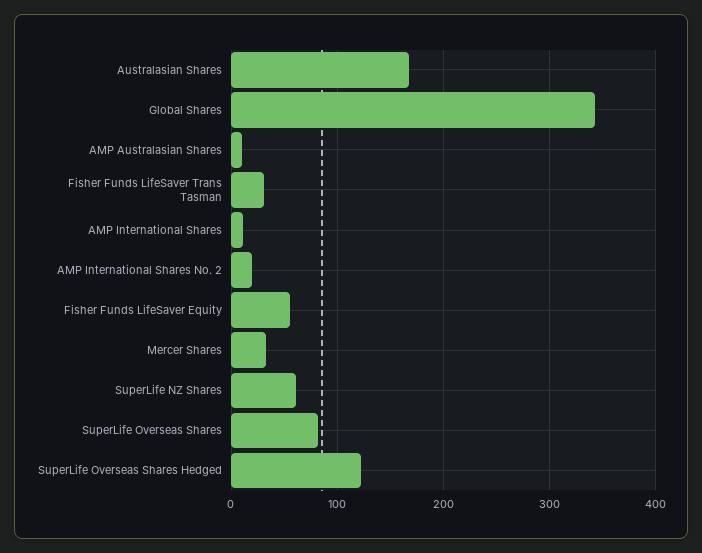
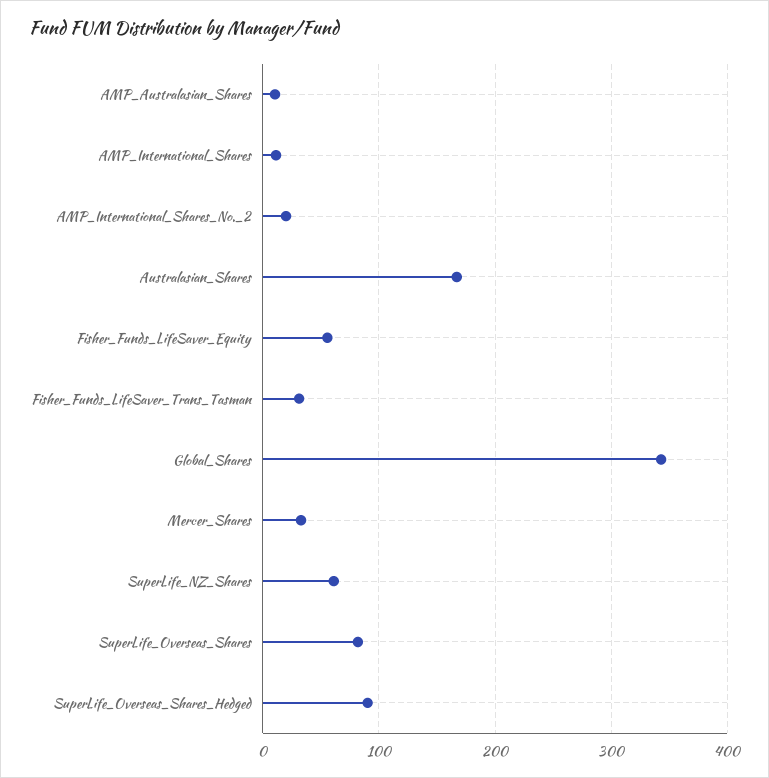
SuperLife Overseas Shares Hedged: 120 -> 90

